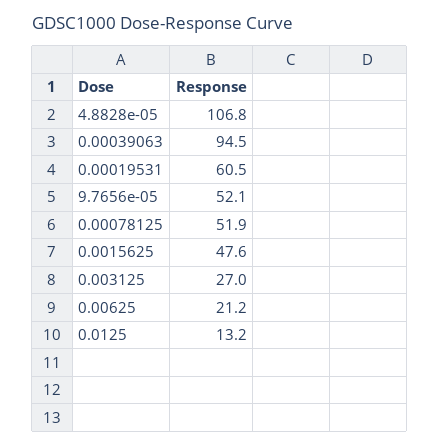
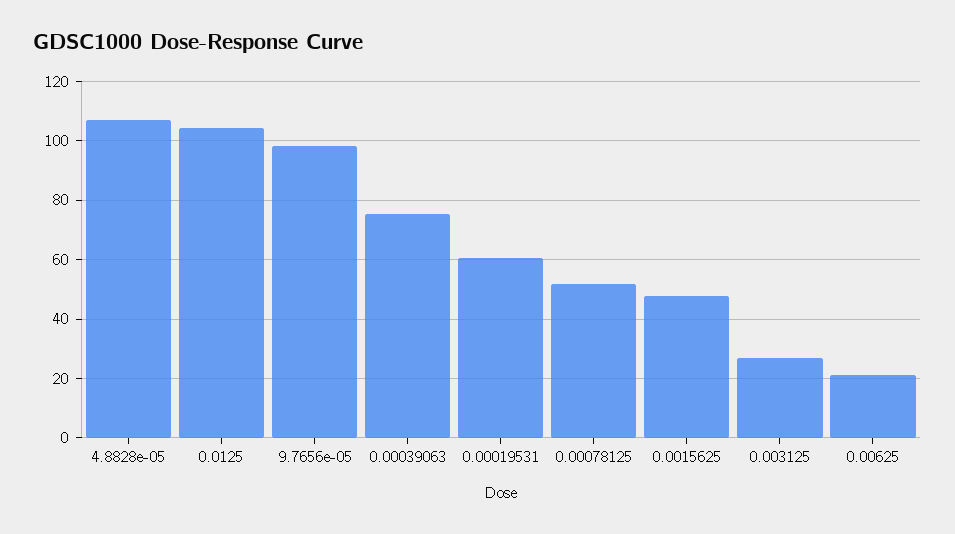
0.00039063: 94.5 -> 75
9.7656e-05: 52.1 -> 97.5
0.0125: 13.2 -> 105

